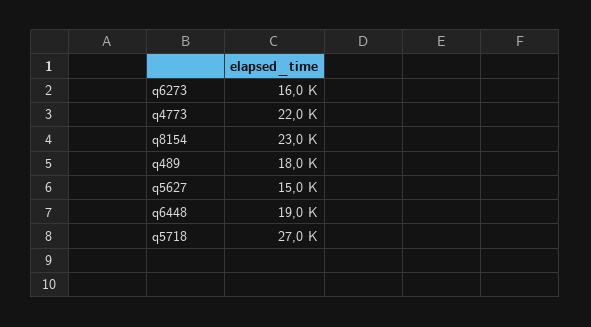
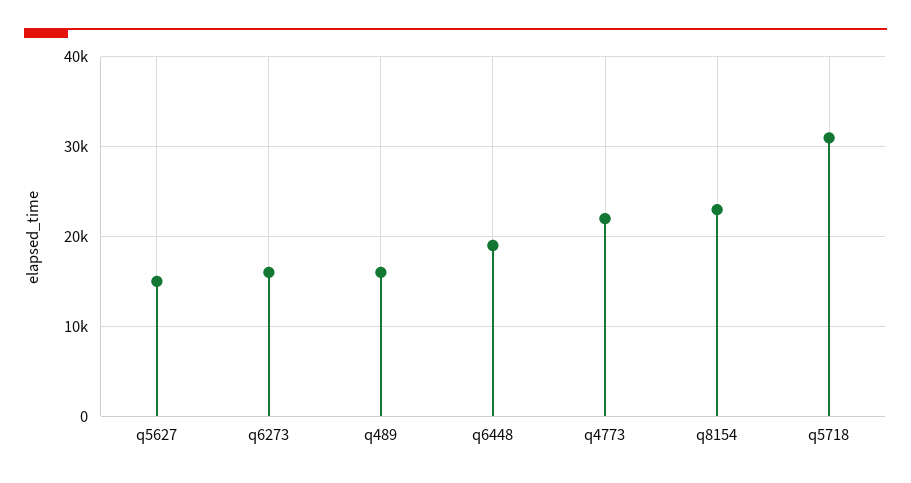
q489: 18000 -> 16000
q5718: 27000 -> 31000

